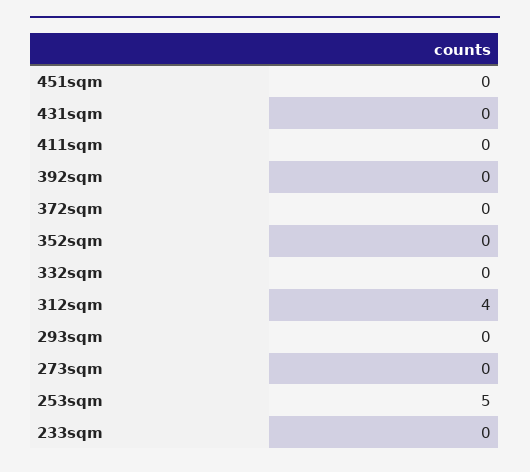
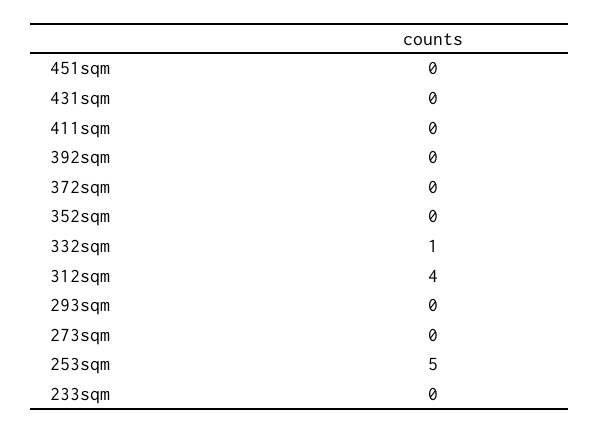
332sqm: 0 -> 1

